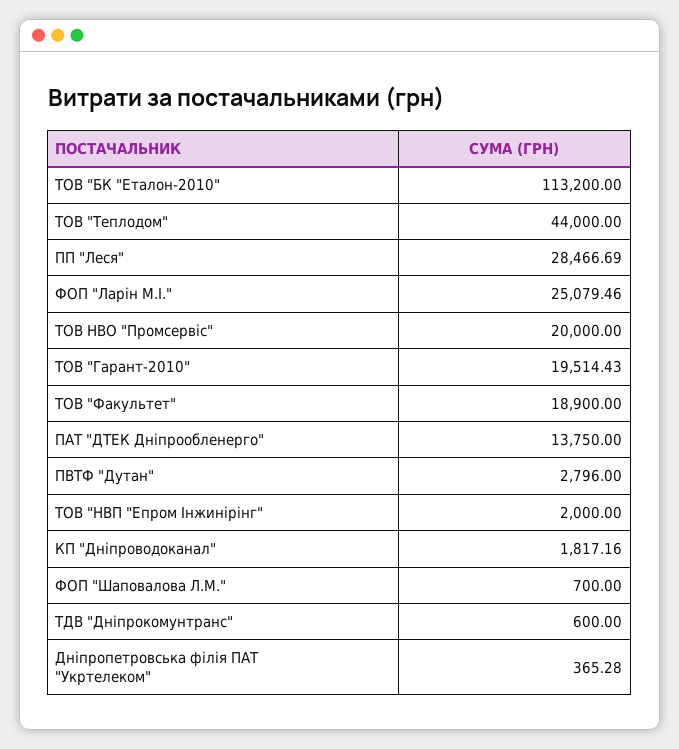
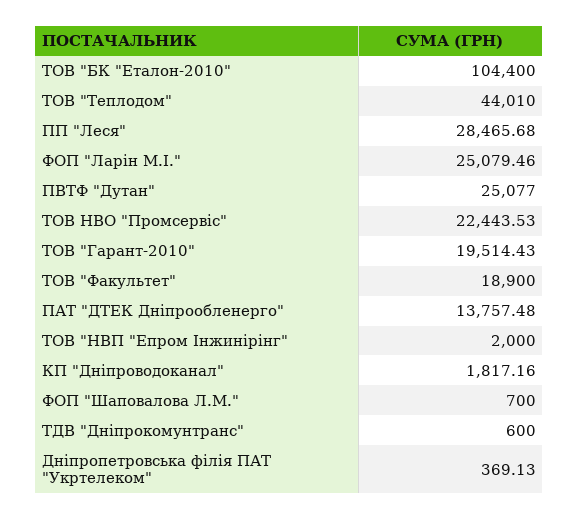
ТОВ "БК "Еталон-2010": 113200 -> 104400
ТОВ "Теплодом": 44000 -> 44010
ПП "Леся": 28466.69 -> 28465.68
ТОВ НВО "Промсервіс": 20000 -> 22443.53
ПАТ "ДТЕК Дніпрообленерго": 13750 -> 13757.48
ПВТФ "Дутан": 2796 -> 25077
Дніпропетровська філія ПАТ "Укртелеком": 365.28 -> 369.13

